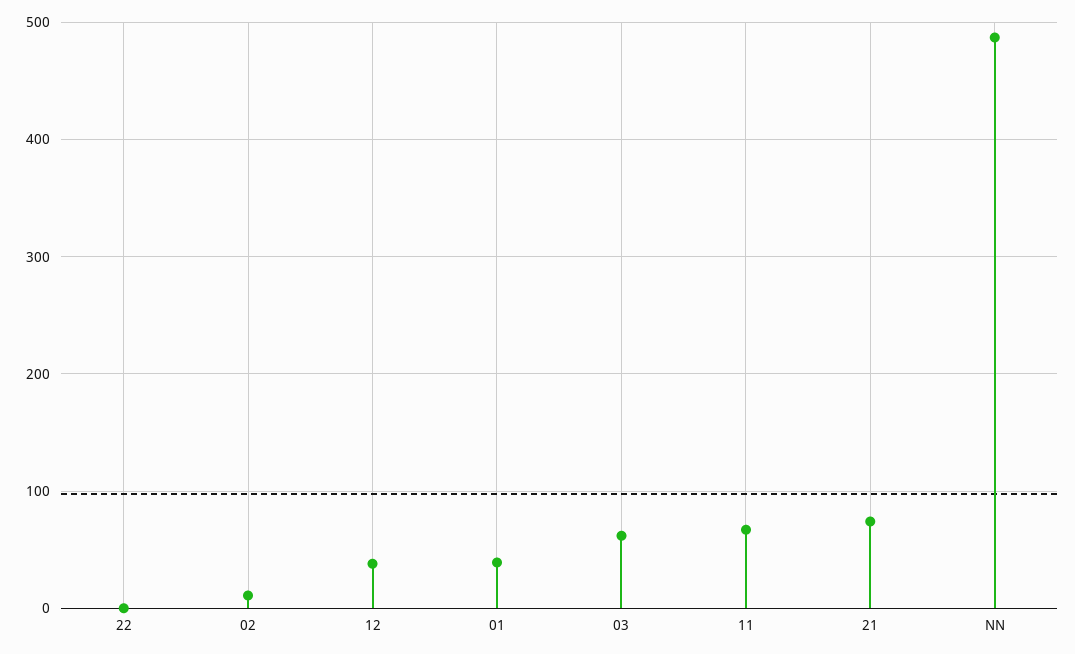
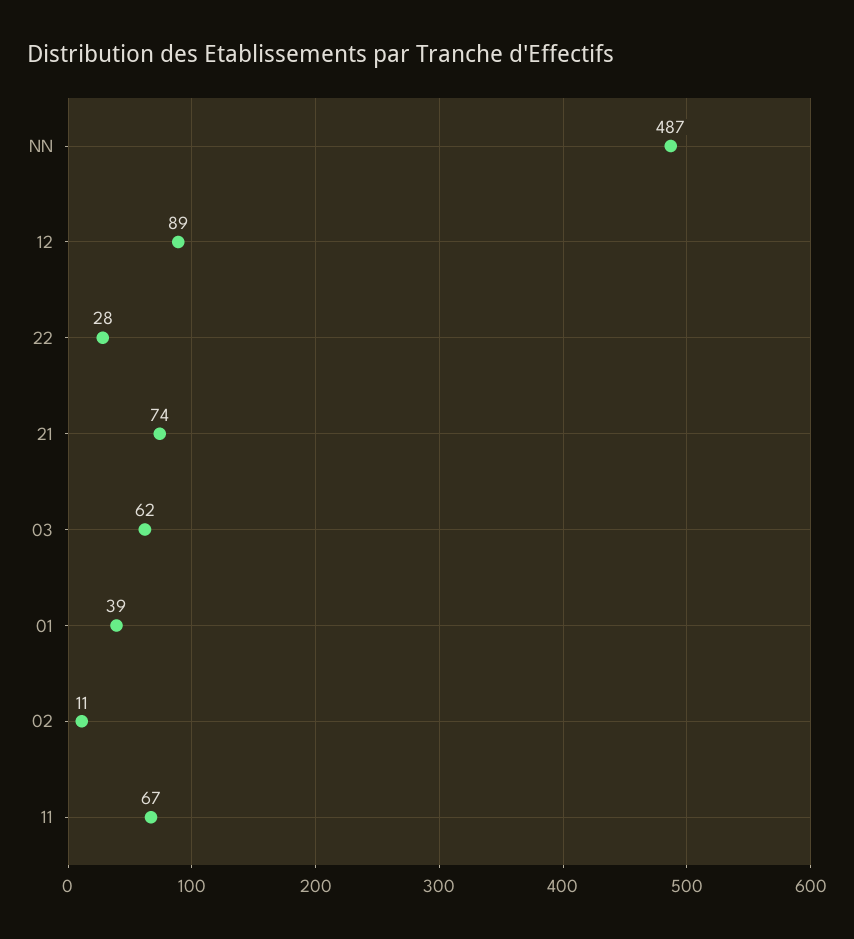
22: 0 -> 28
12: 40 -> 89

